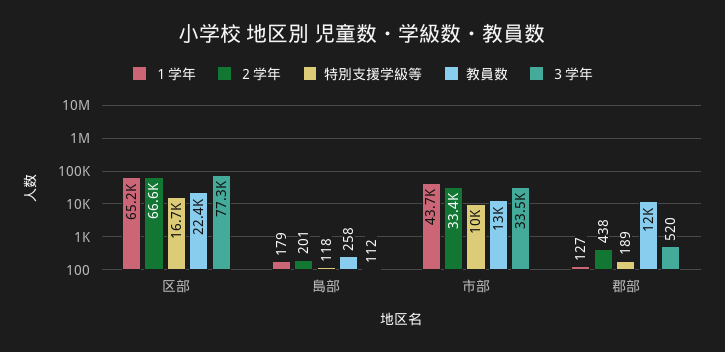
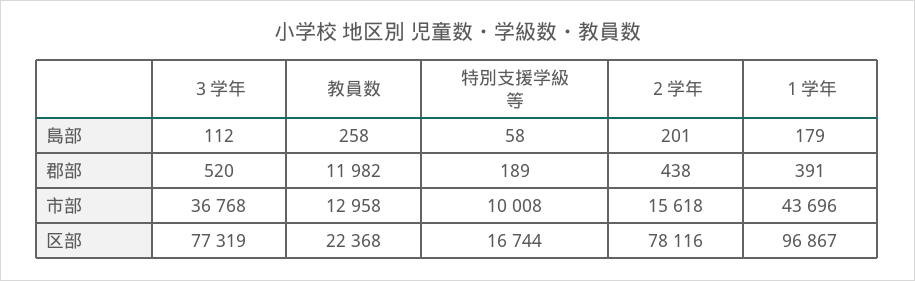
１学年, 区部: 65200 -> 96867
２学年, 区部: 66600 -> 78116
特別支援学級等, 島部: 118 -> 58
２学年, 市部: 33400 -> 15618
３学年, 市部: 33500 -> 36768
１学年, 郡部: 127 -> 391

